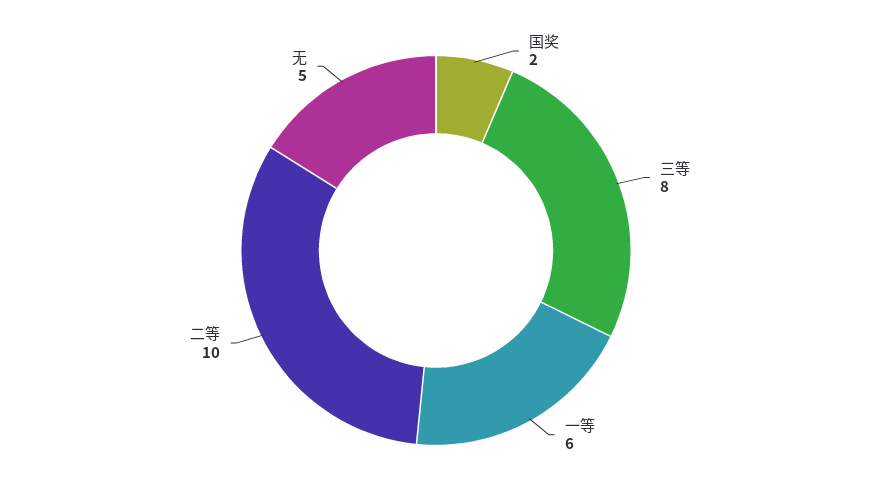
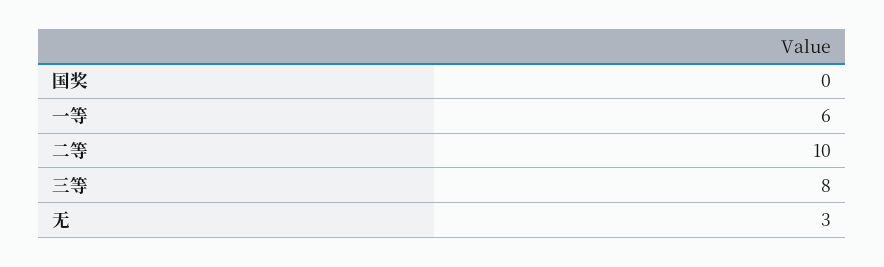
国奖: 2 -> 0
无: 5 -> 3

